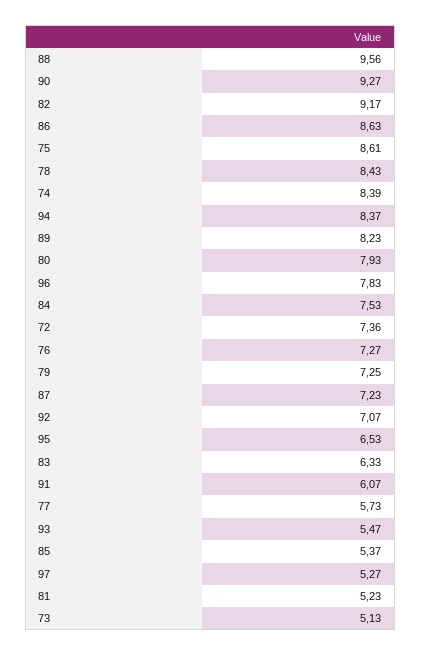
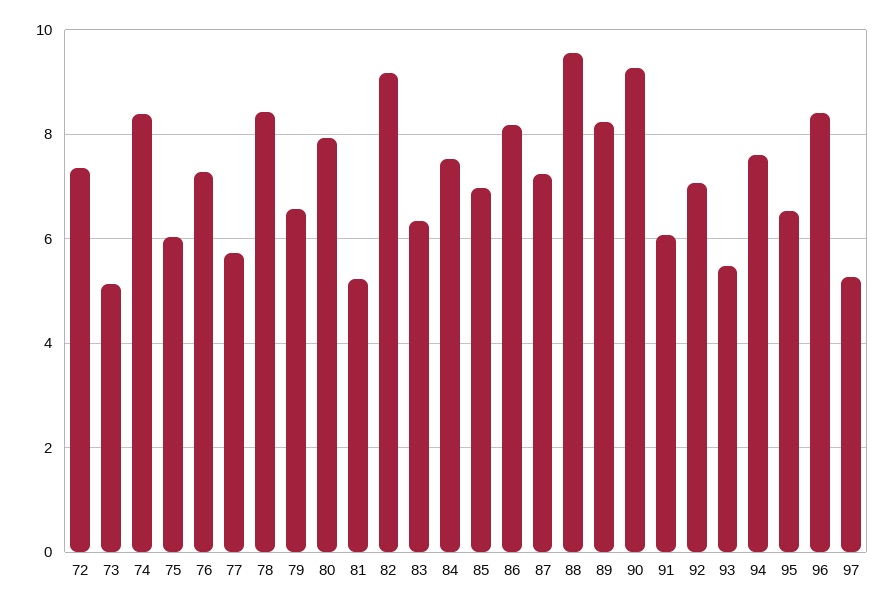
86: 8.63 -> 8.2
75: 8.61 -> 6
94: 8.37 -> 7.6
96: 7.83 -> 8.4
79: 7.25 -> 6.6
85: 5.37 -> 7

